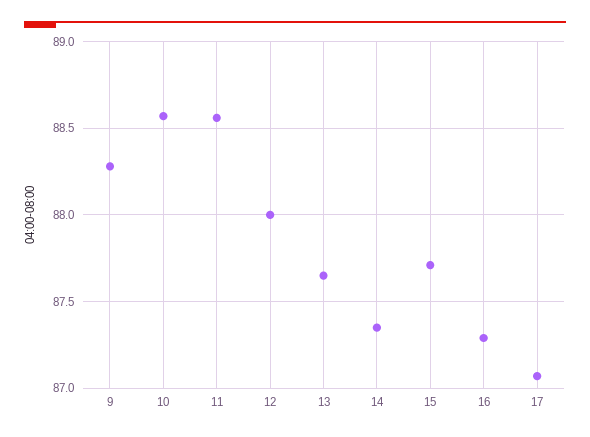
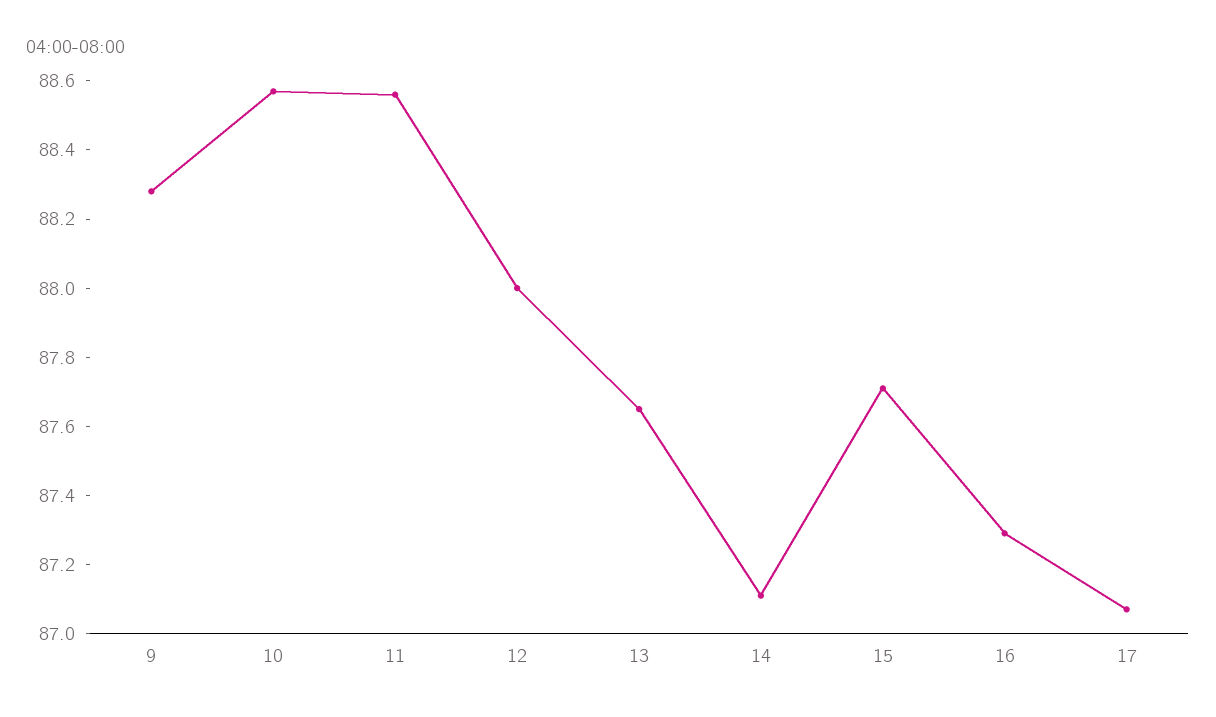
14: 87.35 -> 87.1

